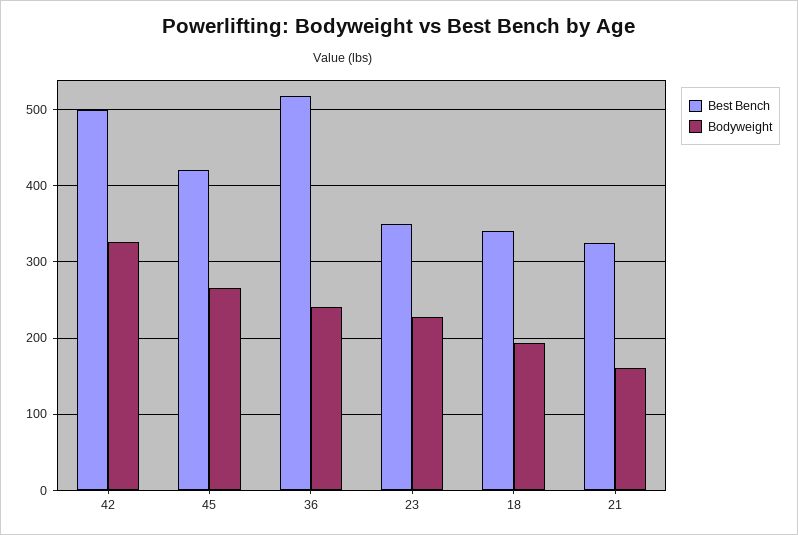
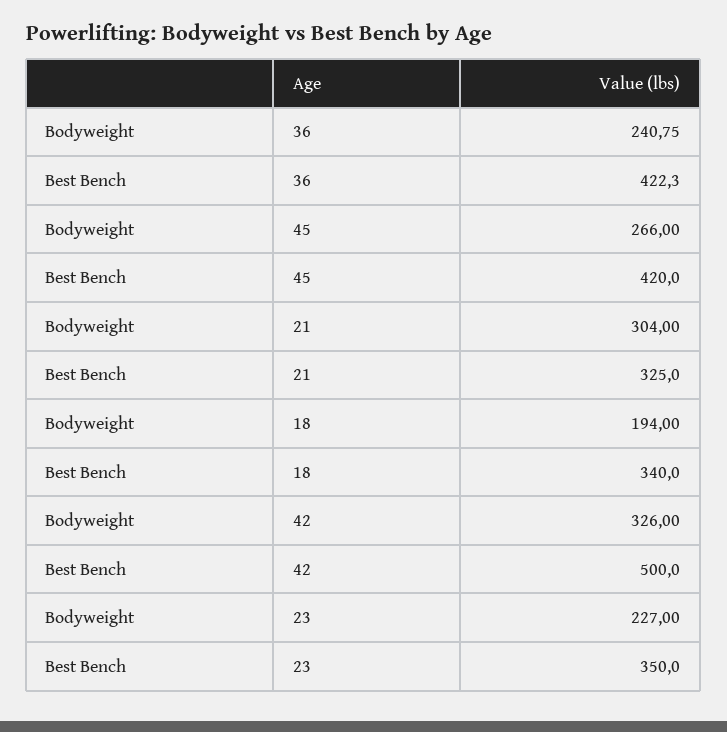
Best Bench, 36: 520 -> 422.3
Bodyweight, 21: 160 -> 304

